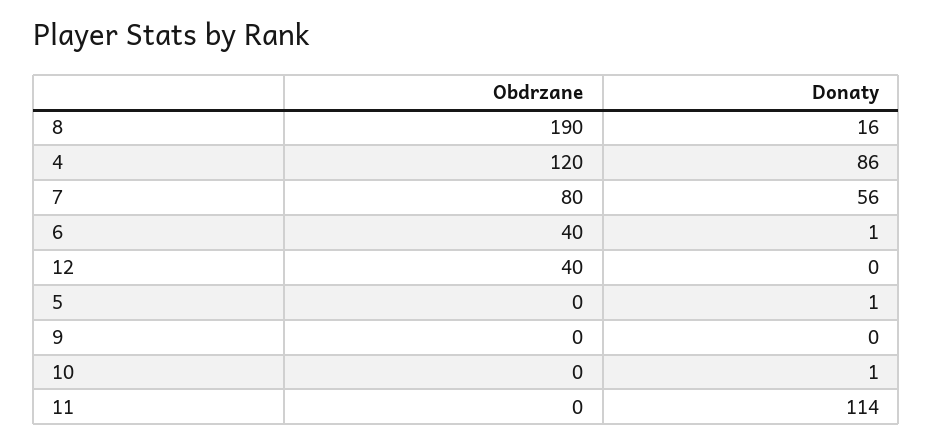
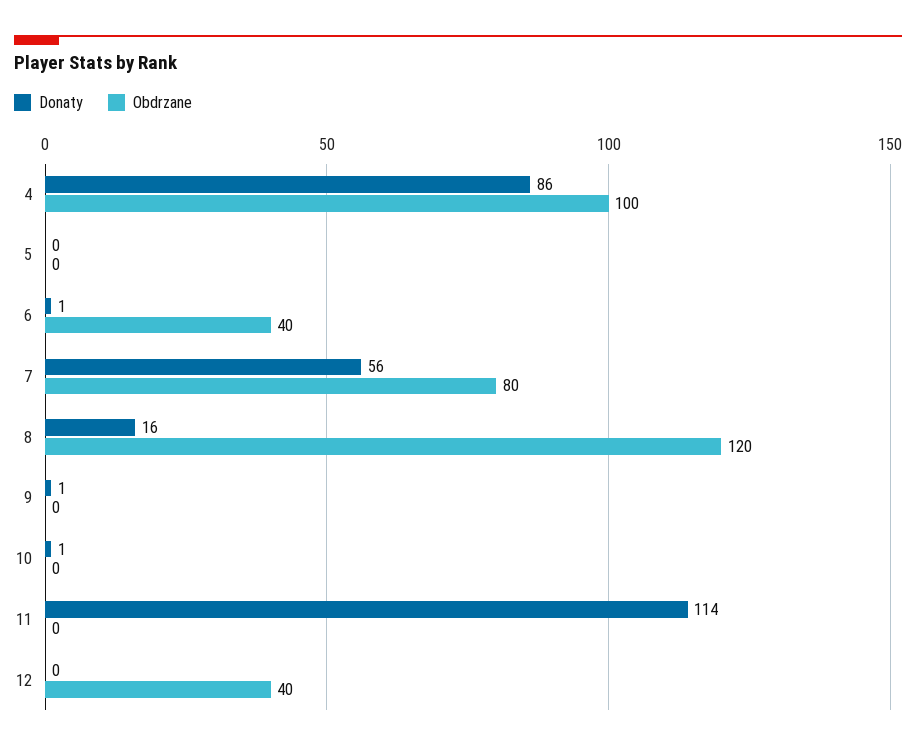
Obdrzane, 8: 190 -> 120
Obdrzane, 4: 120 -> 100
Donaty, 5: 1 -> 0
Donaty, 9: 0 -> 1

